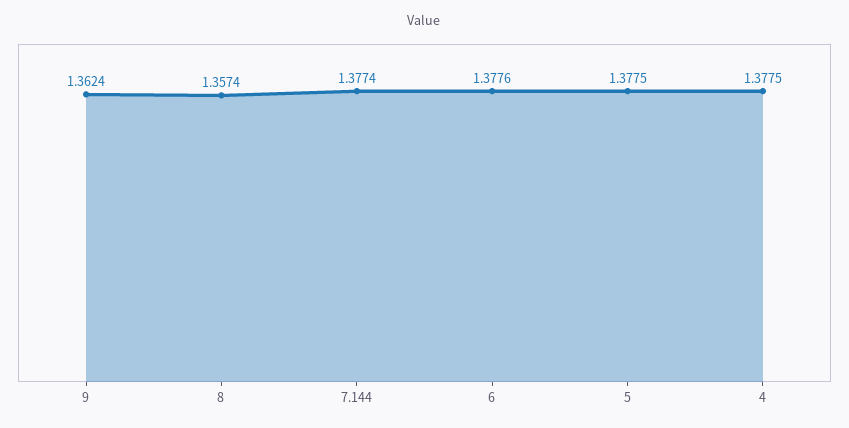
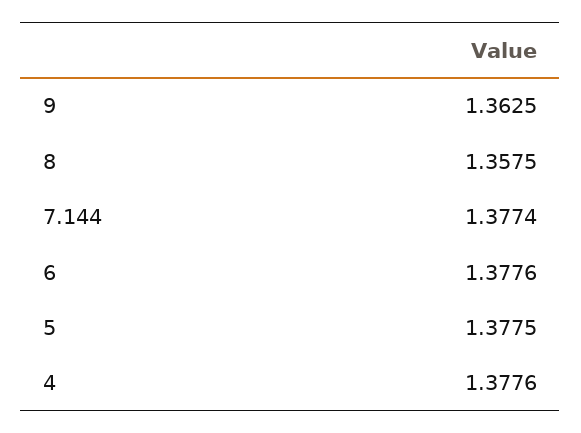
9: 1.3624 -> 1.3625
8: 1.3574 -> 1.3575
4: 1.3775 -> 1.3776

